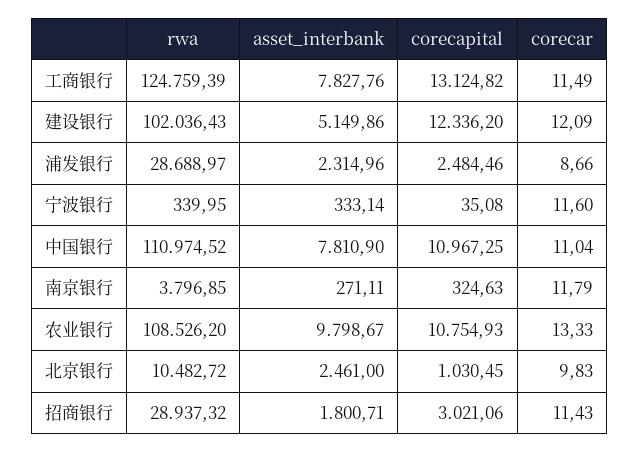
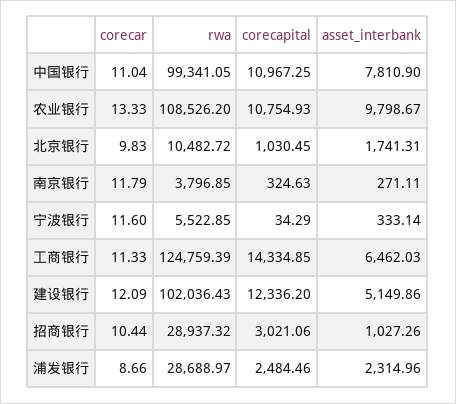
asset_interbank, 工商银行: 7827.76 -> 6462.03
corecapital, 工商银行: 13124.82 -> 14334.85
corecar, 工商银行: 11.49 -> 11.33
rwa, 宁波银行: 339.95 -> 5522.85
corecapital, 宁波银行: 35.08 -> 34.29
rwa, 中国银行: 110974.52 -> 99341.05
asset_interbank, 北京银行: 2461 -> 1741.31
asset_interbank, 招商银行: 1800.71 -> 1027.26
corecar, 招商银行: 11.43 -> 10.44

